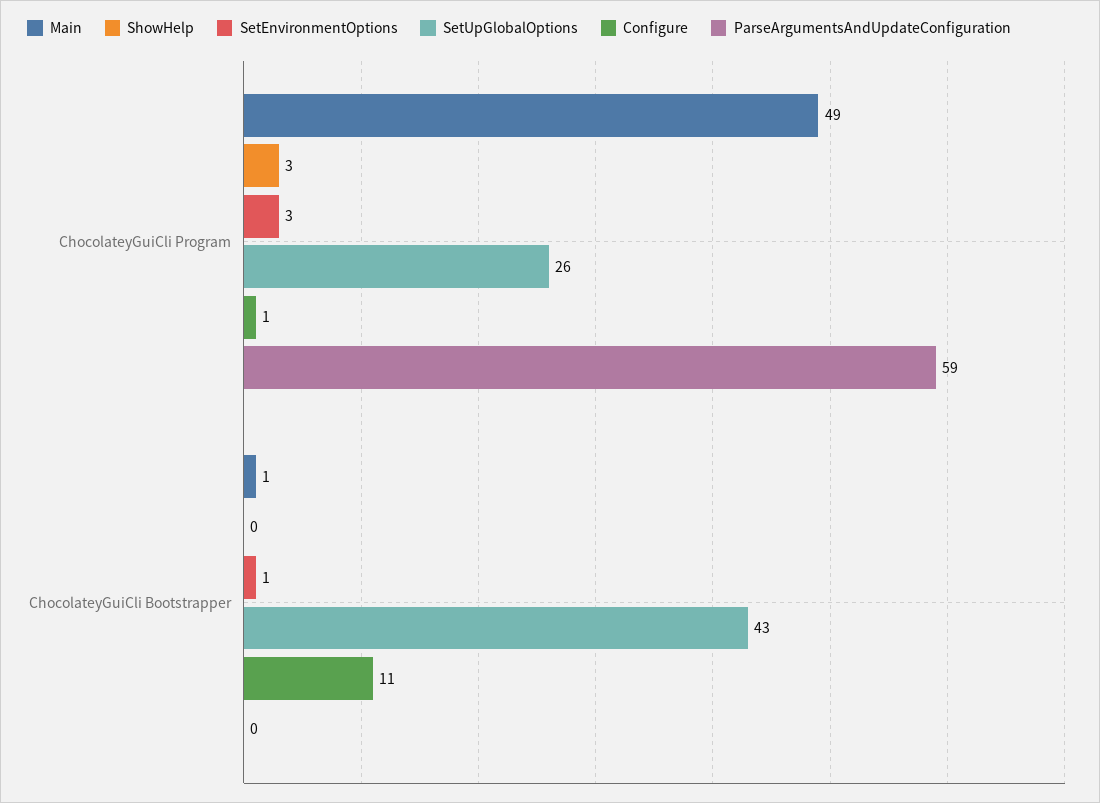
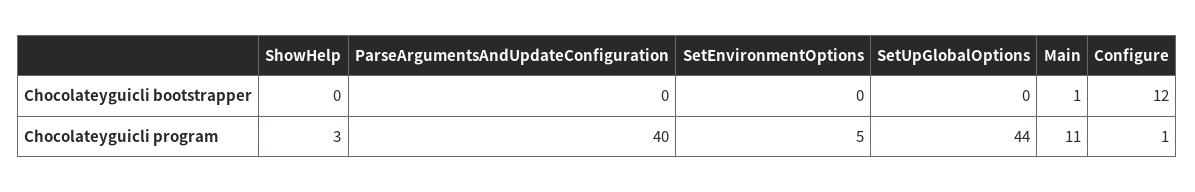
Main, ChocolateyGuiCli Program: 49 -> 11
SetEnvironmentOptions, ChocolateyGuiCli Program: 3 -> 5
SetUpGlobalOptions, ChocolateyGuiCli Program: 26 -> 44
ParseArgumentsAndUpdateConfiguration, ChocolateyGuiCli Program: 59 -> 40
SetEnvironmentOptions, ChocolateyGuiCli Bootstrapper: 1 -> 0
SetUpGlobalOptions, ChocolateyGuiCli Bootstrapper: 43 -> 0
Configure, ChocolateyGuiCli Bootstrapper: 11 -> 12

